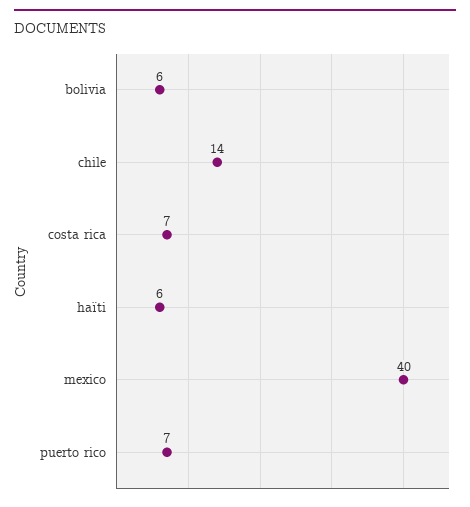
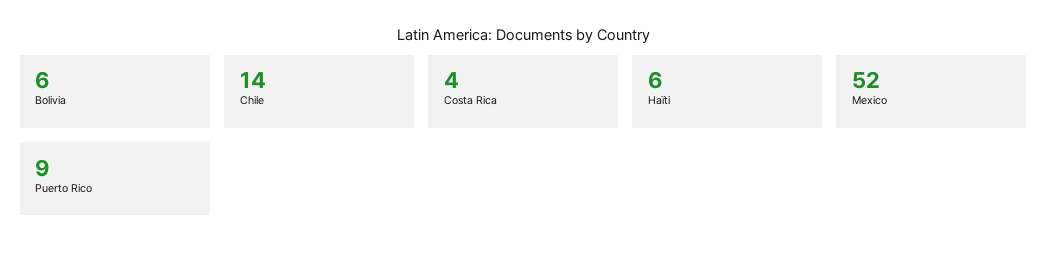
costa rica: 7 -> 4
mexico: 40 -> 52
puerto rico: 7 -> 9

